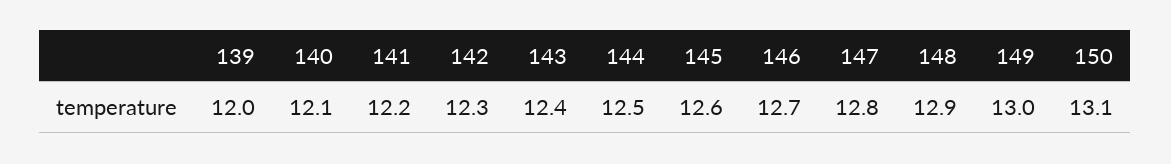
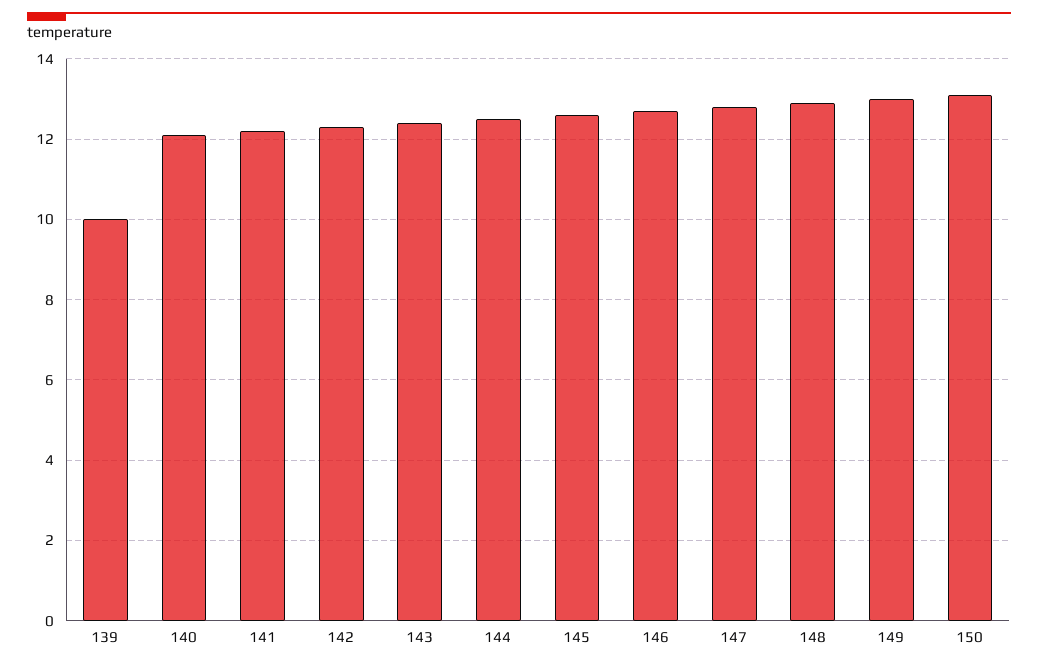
139: 12 -> 10

